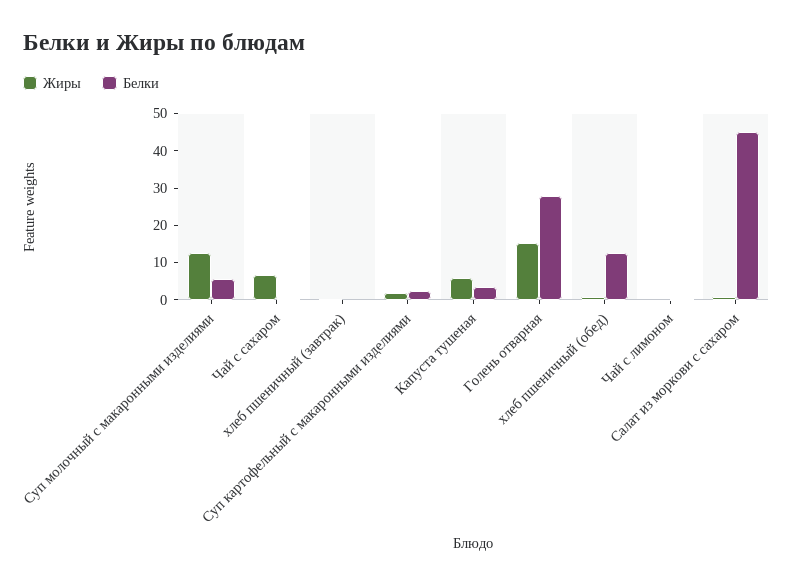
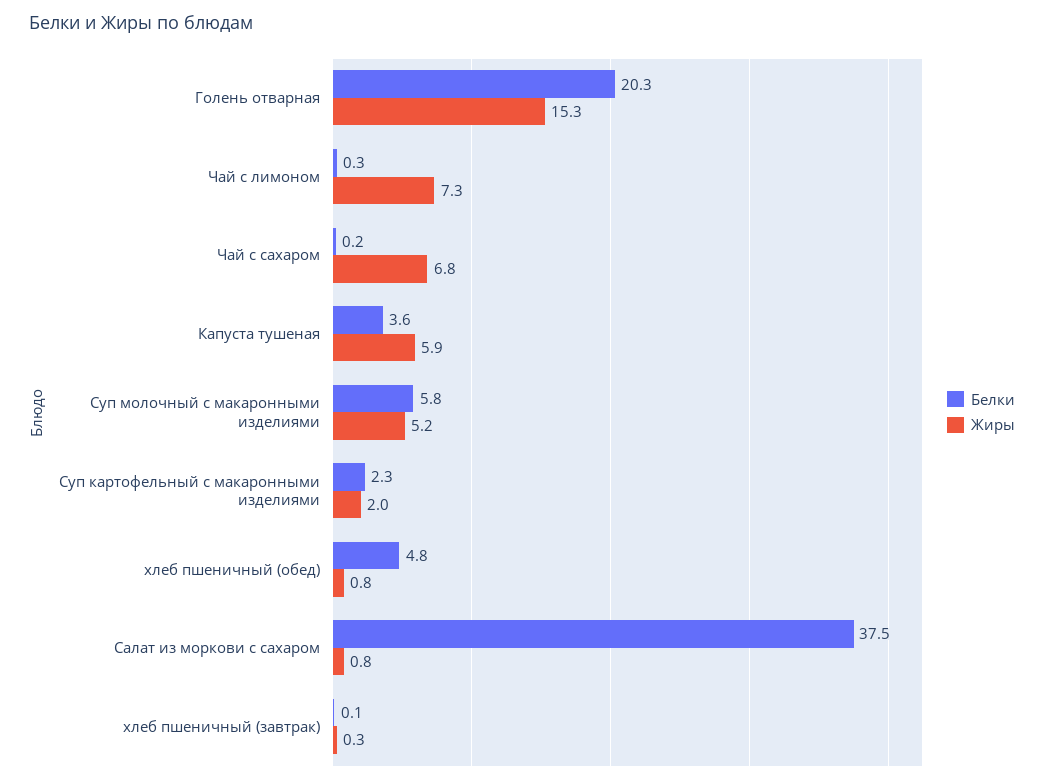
Жиры, Суп молочный с макаронными изделиями: 12.5 -> 5.2
Белки, Голень отварная: 27.5 -> 20.3
Белки, хлеб пшеничный (обед): 12.5 -> 4.8
Жиры, Чай с лимоном: 0 -> 7.3
Белки, Салат из моркови с сахаром: 45 -> 37.5

